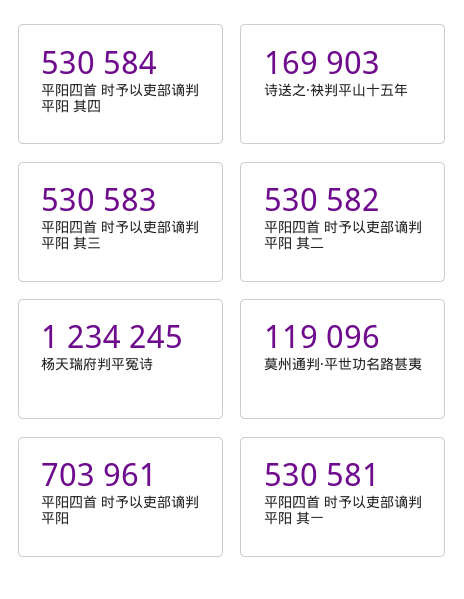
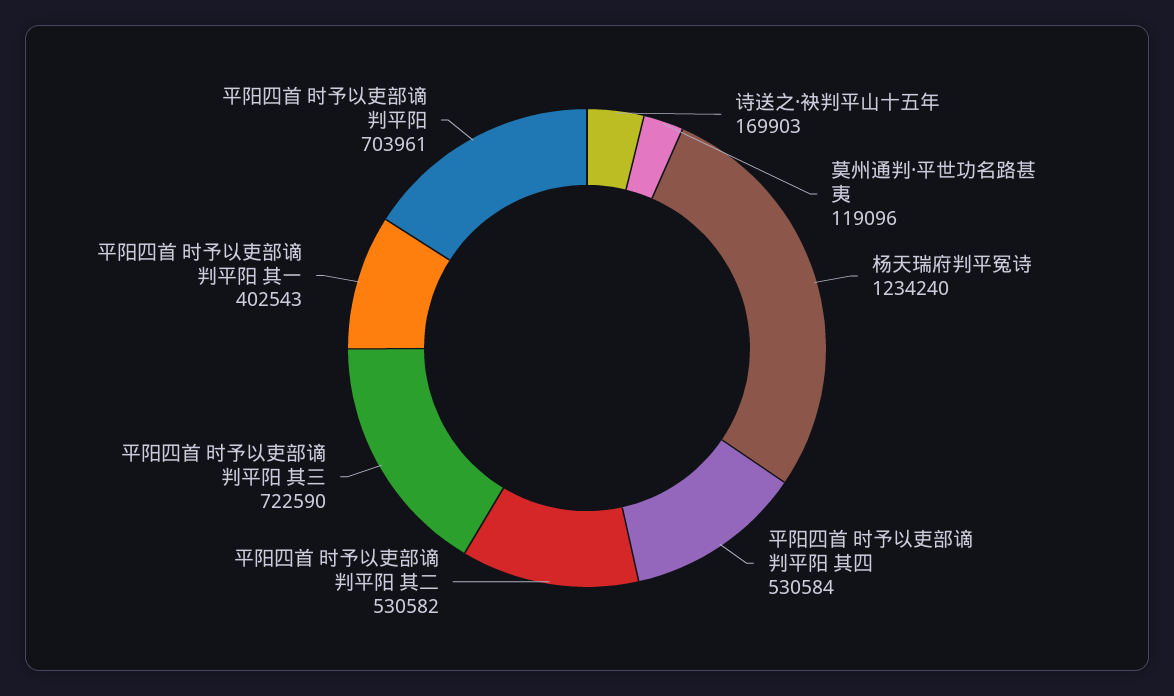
平阳四首 时予以吏部谪判平阳 其三: 530583 -> 722590
杨天瑞府判平冤诗: 1234245 -> 1234240
平阳四首 时予以吏部谪判平阳 其一: 530581 -> 402543

